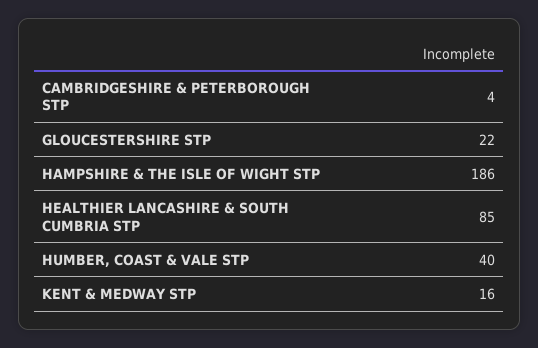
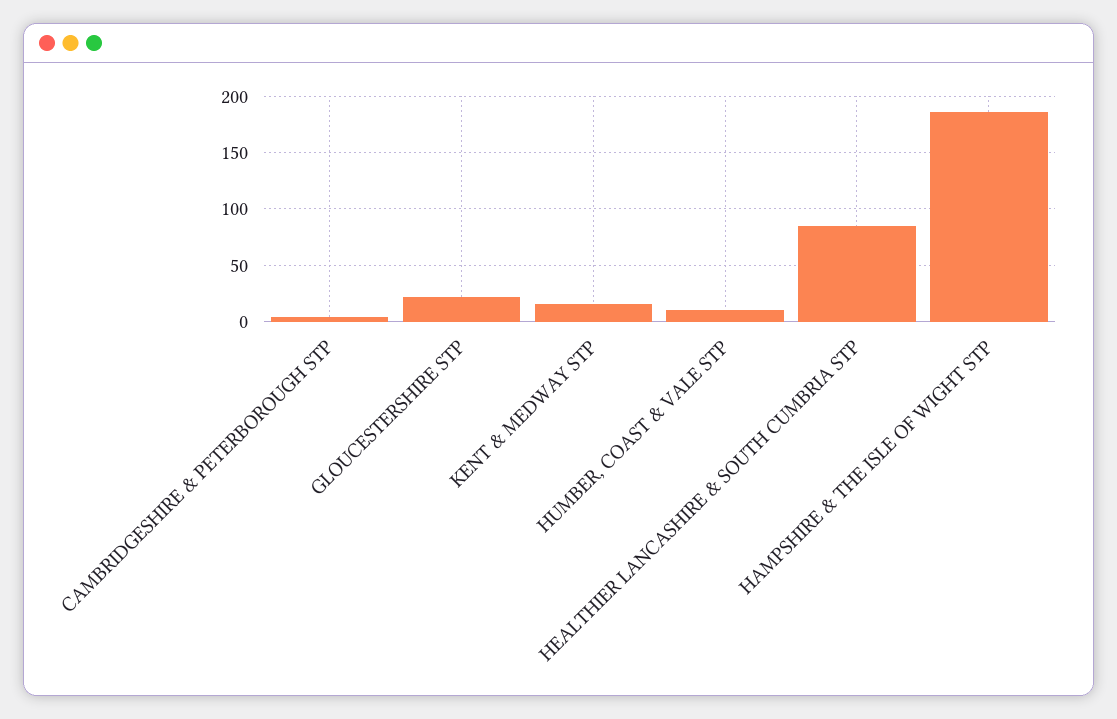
HUMBER, COAST & VALE STP: 40 -> 10

